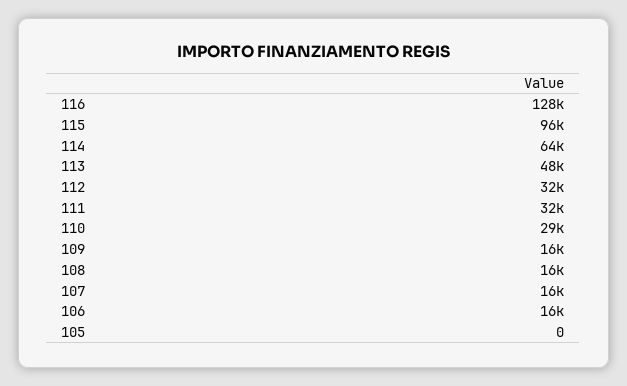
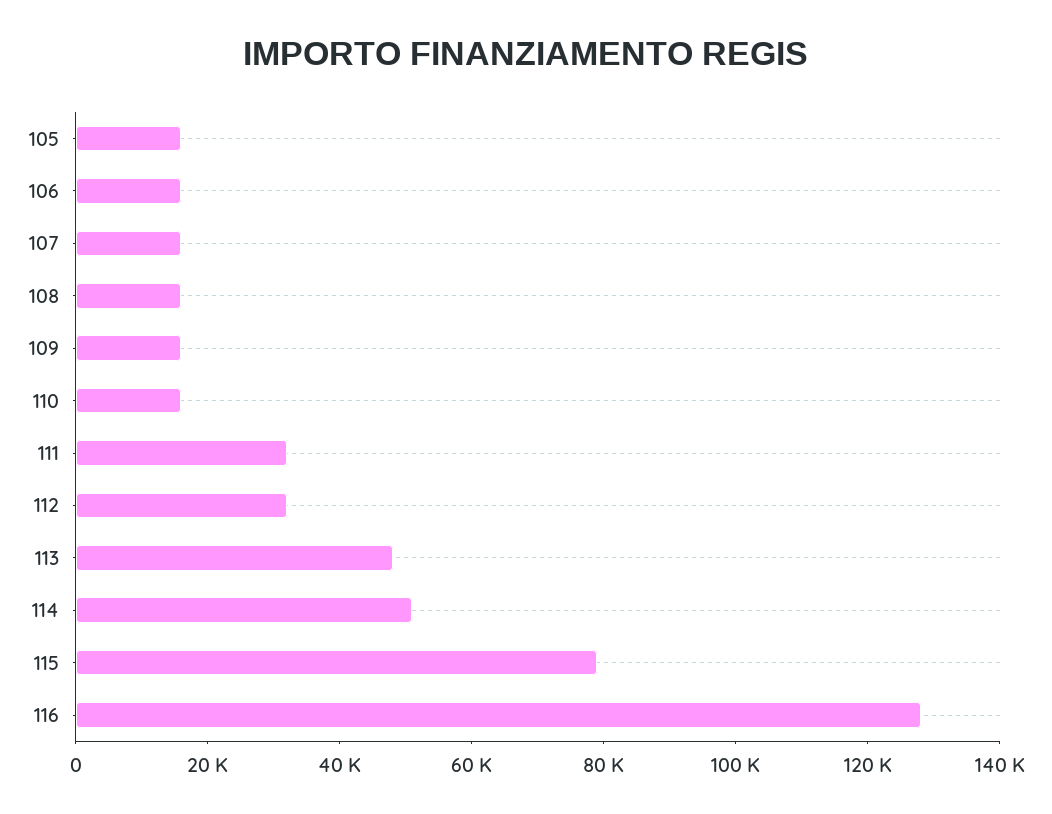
115: 96000 -> 80000
114: 64000 -> 50000
110: 29000 -> 15000
105: 0 -> 15000

